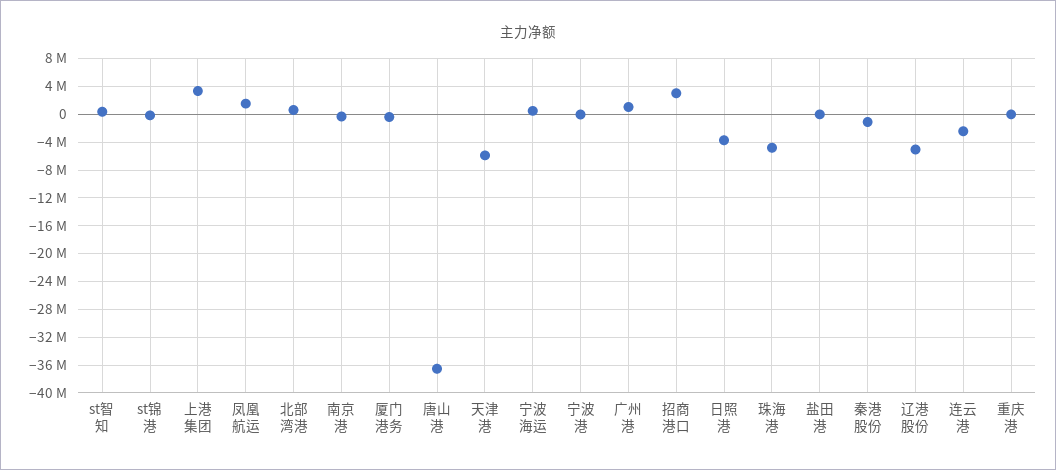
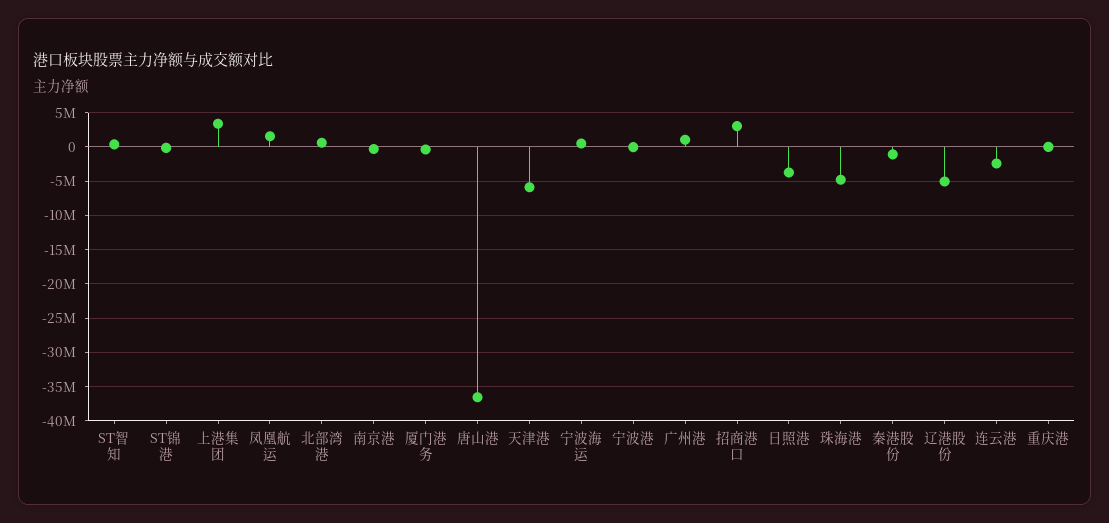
盐田港: 0 -> none

